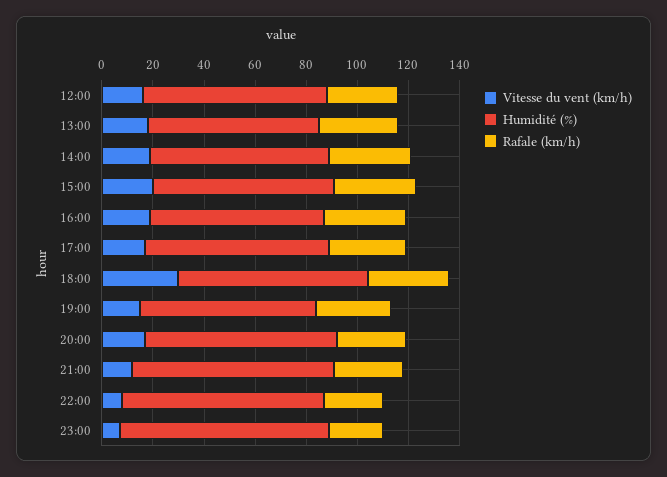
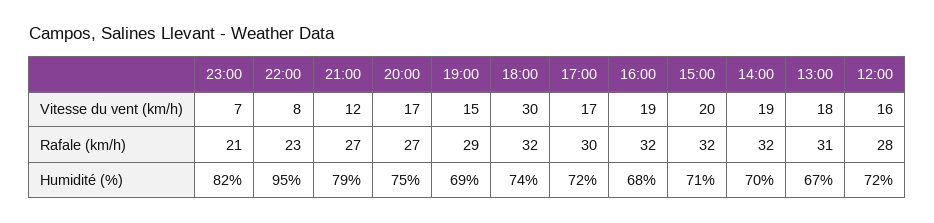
Humidité (%), 22:00: 80 -> 95

